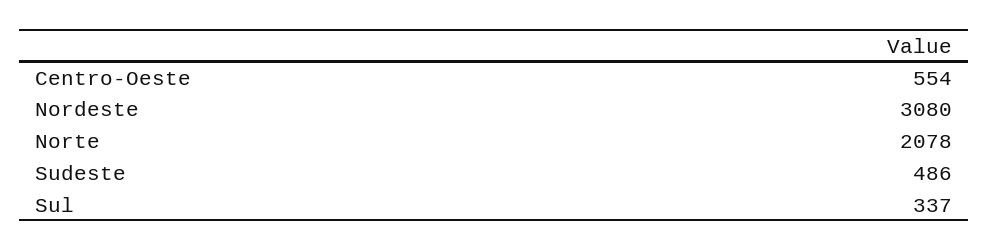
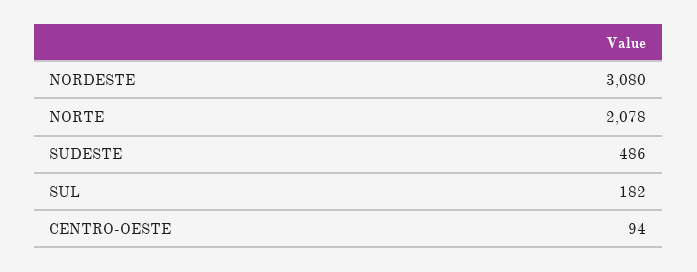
Centro-Oeste: 554 -> 94
Sul: 337 -> 182

